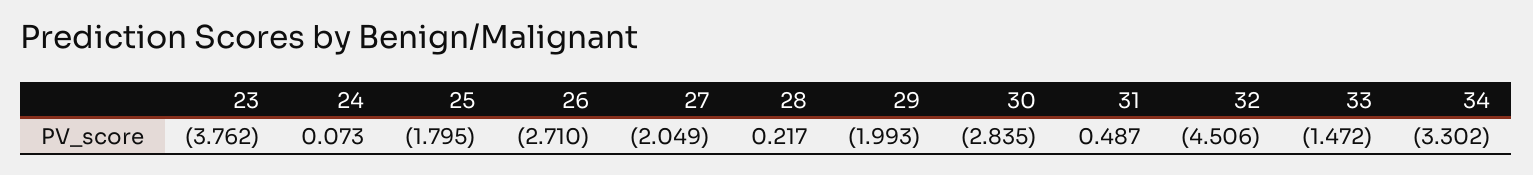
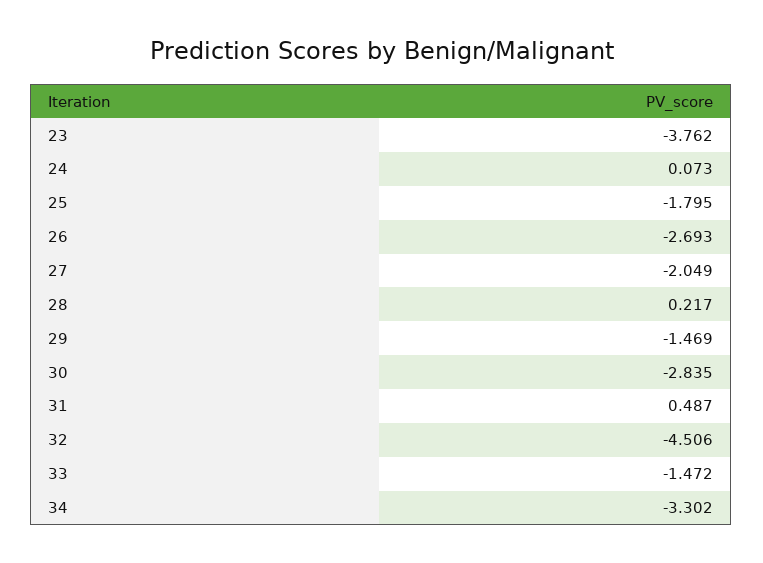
26: -2.71 -> -2.693
29: -1.993 -> -1.469

